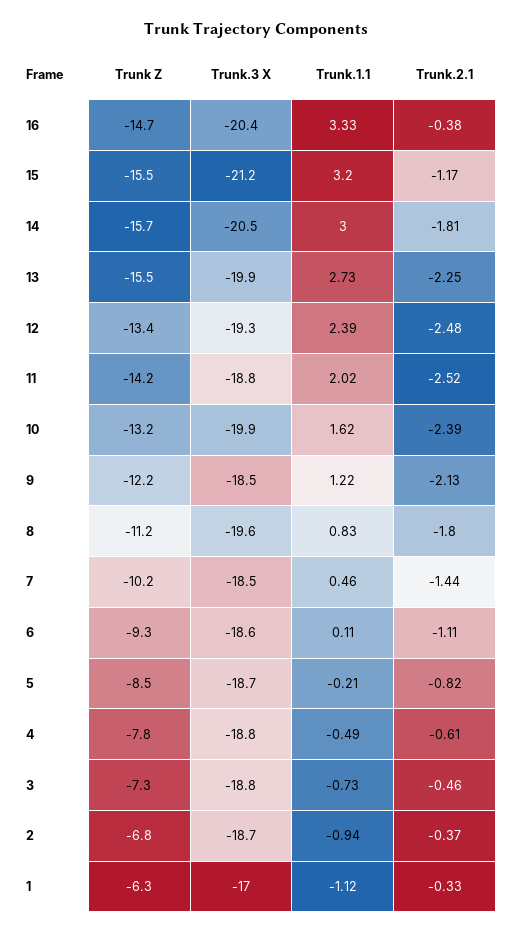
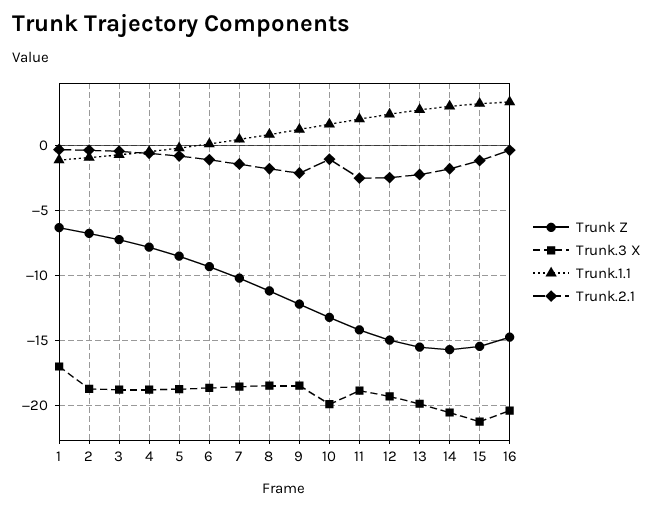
Trunk Z, 12: -13.4 -> -15
Trunk.2.1, 10: -2.39 -> -1
Trunk.3 X, 8: -19.6 -> -18.5

